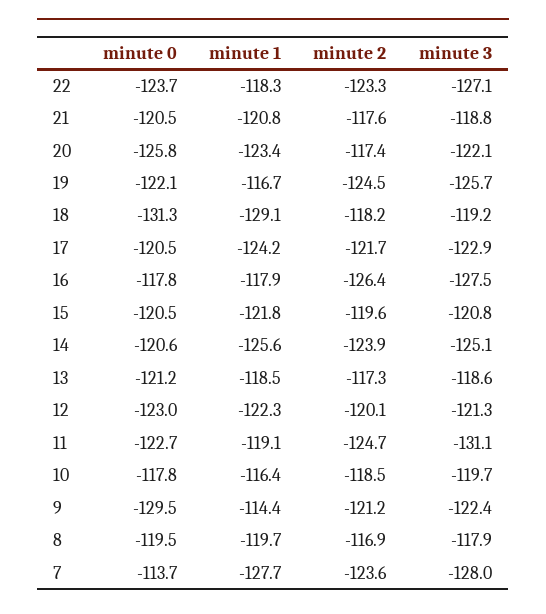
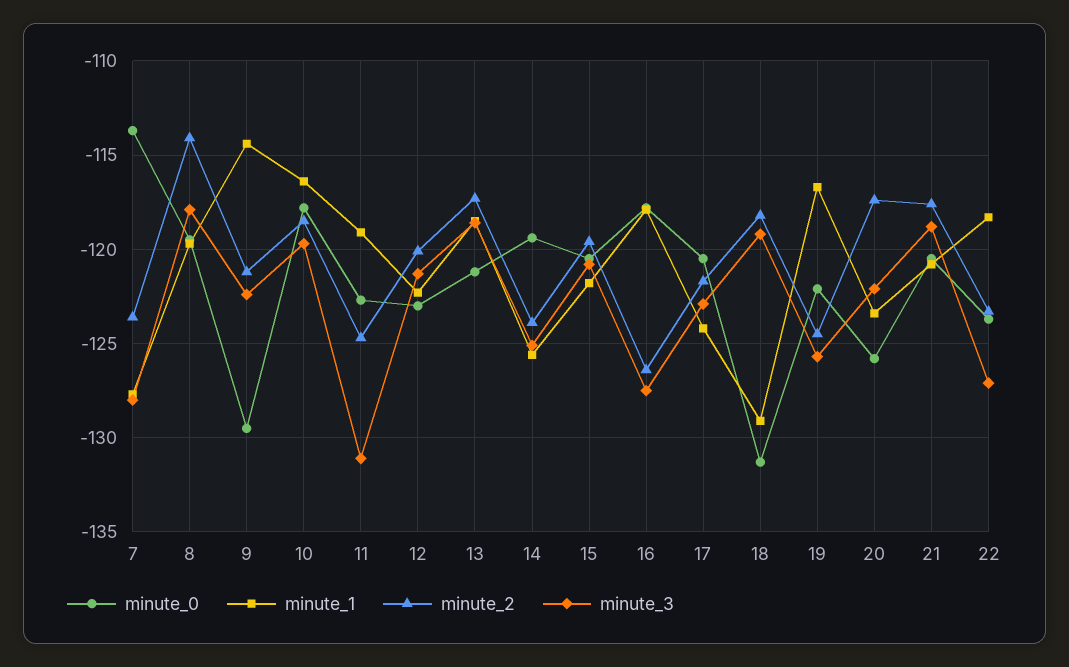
minute 0, 14: -120.6 -> -119.5
minute 2, 8: -116.9 -> -114

